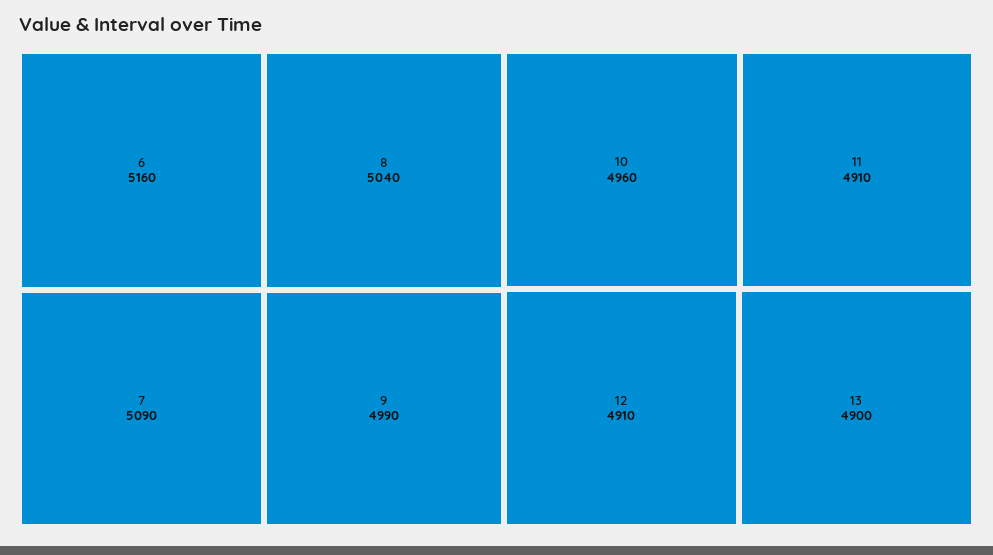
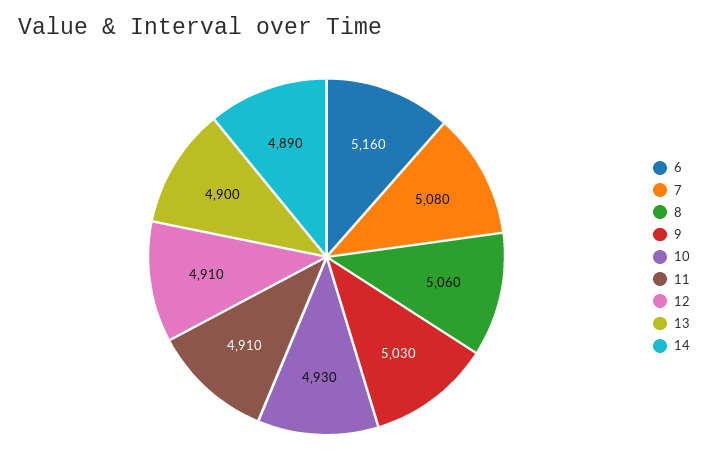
7: 5090 -> 5080
8: 5040 -> 5060
9: 4990 -> 5030
10: 4960 -> 4930
14: none -> 4890

